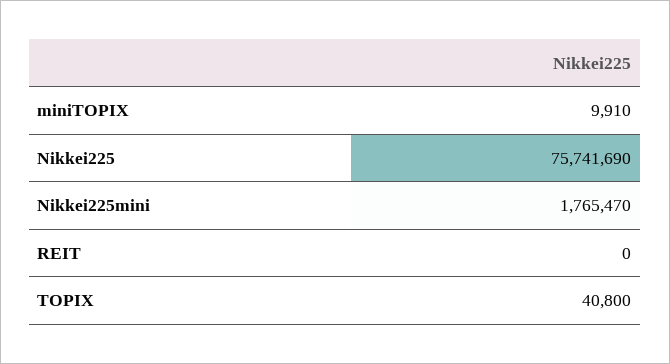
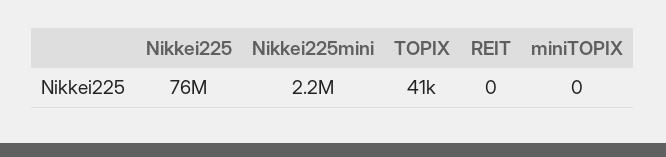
miniTOPIX: 9910 -> 0
Nikkei225mini: 1765470 -> 2200000

